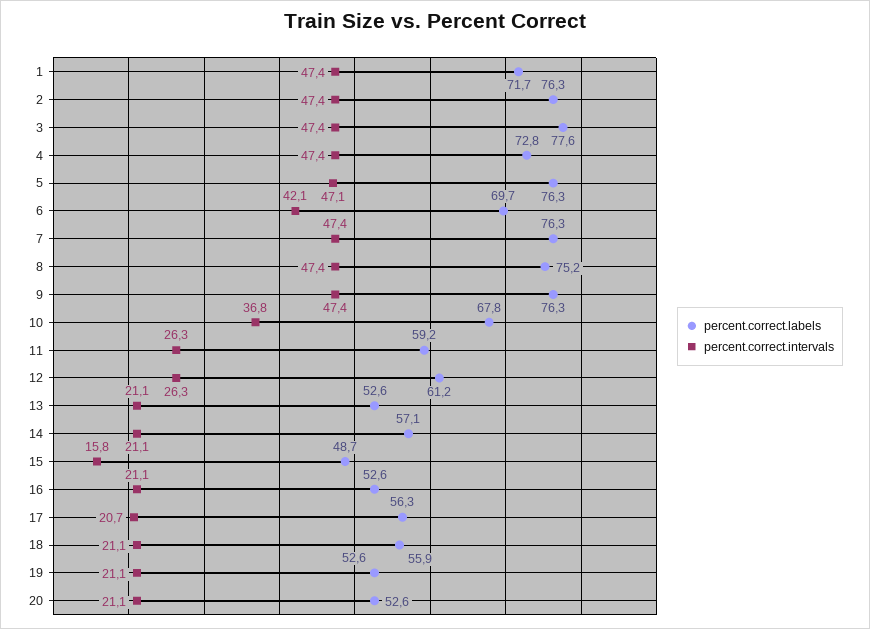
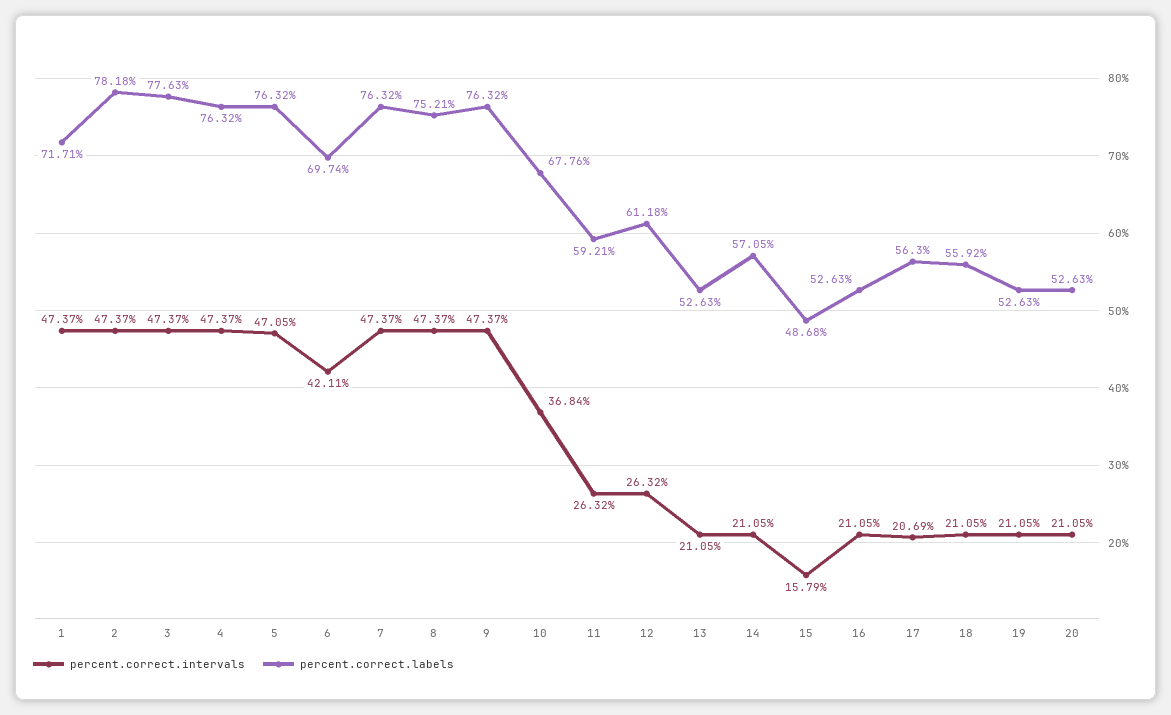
percent.correct.labels, 2: 76.3 -> 78.18
percent.correct.labels, 4: 72.8 -> 76.32

